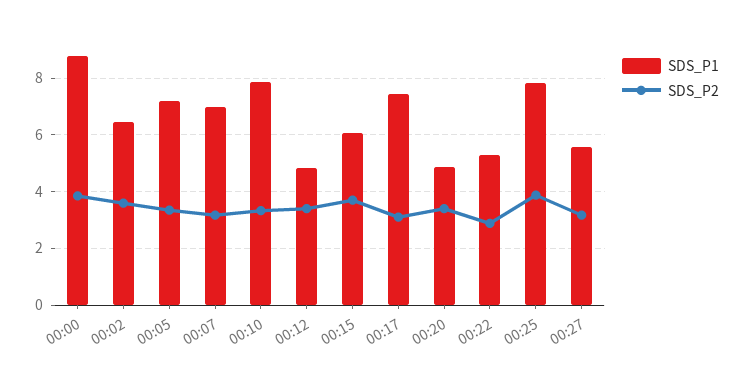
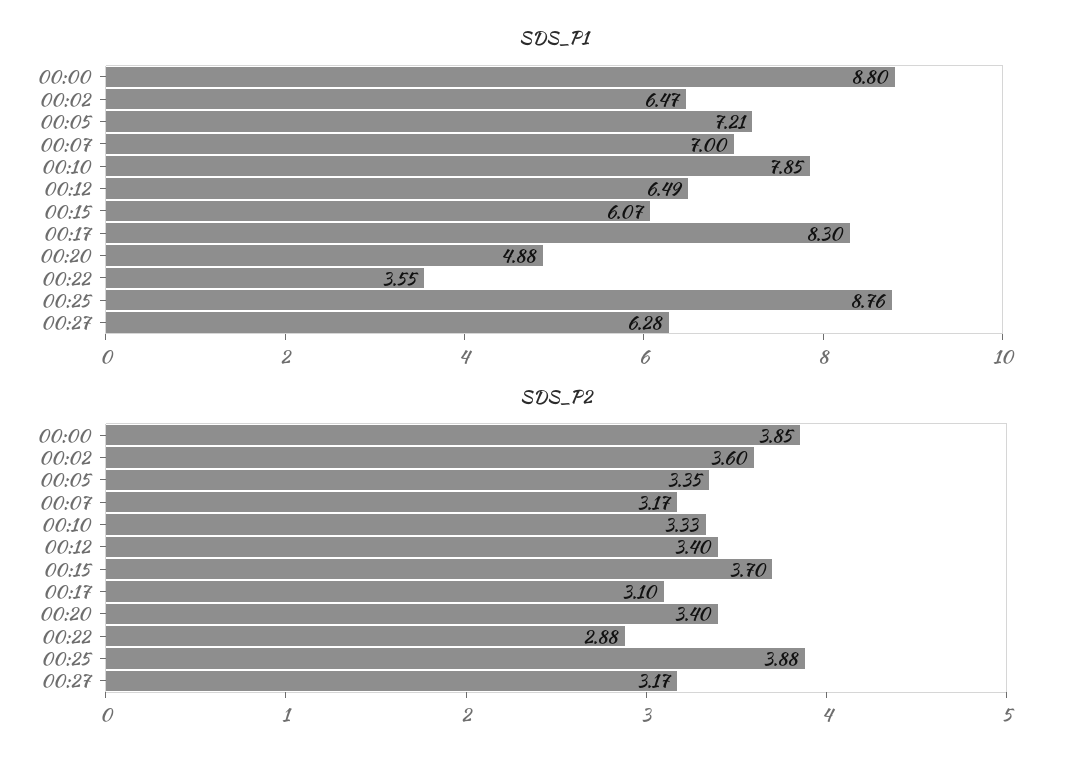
SDS_P1, 00:12: 4.75 -> 6.49
SDS_P1, 00:17: 7.5 -> 8.3
SDS_P1, 00:22: 5.25 -> 3.55
SDS_P1, 00:25: 7.75 -> 8.76
SDS_P1, 00:27: 5.5 -> 6.28

